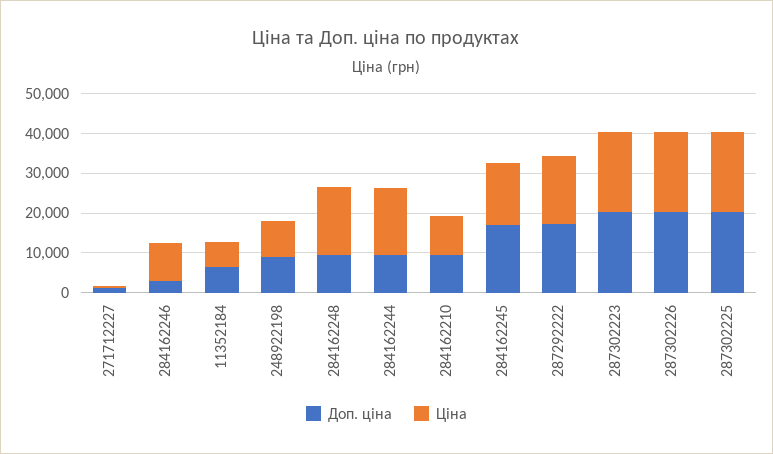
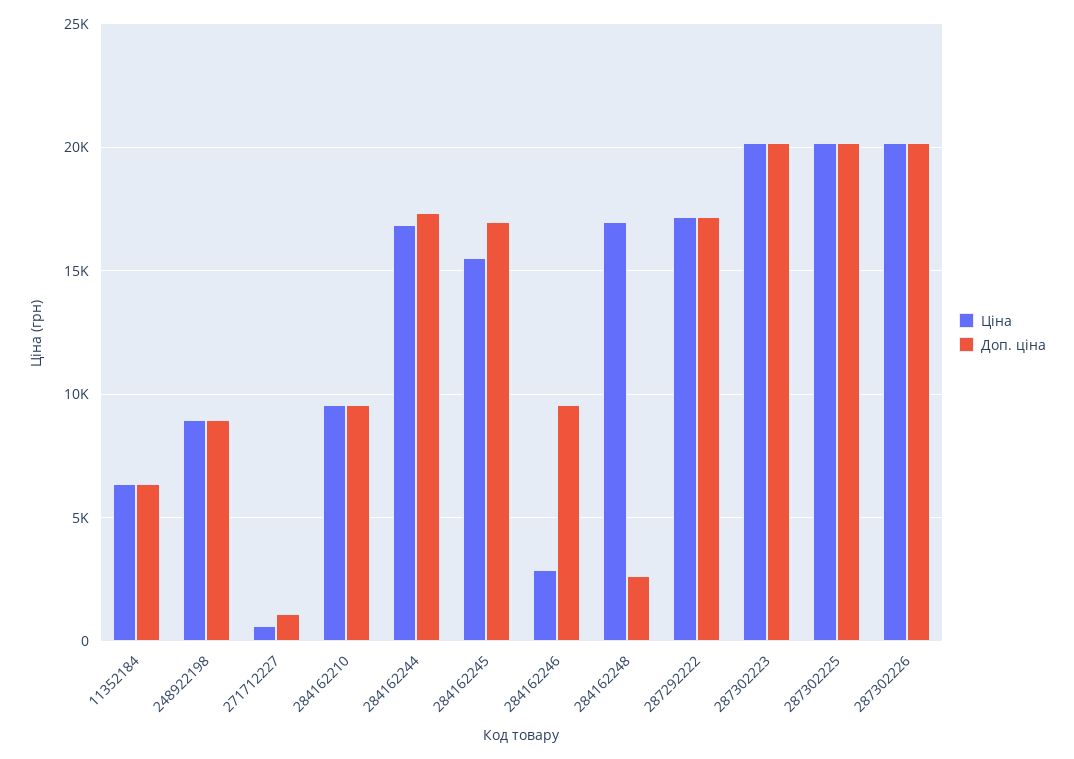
Доп. ціна, 284162246: 2500 -> 9500
Ціна, 284162246: 10000 -> 3000
Доп. ціна, 284162248: 10000 -> 2500
Доп. ціна, 284162244: 10000 -> 17500

